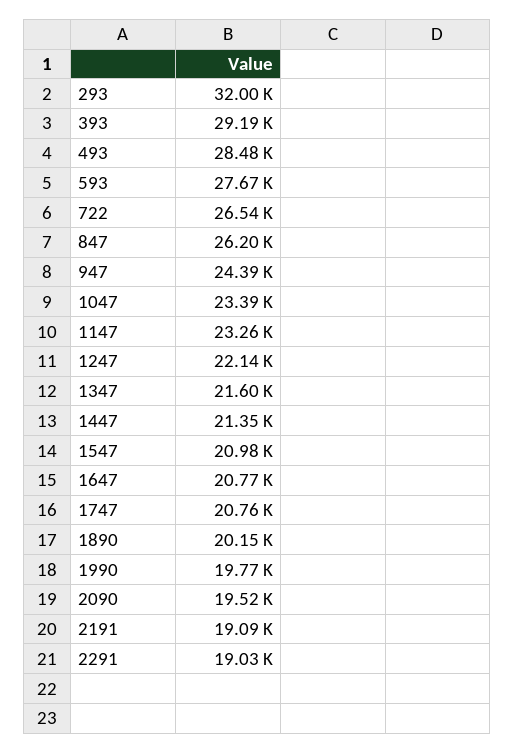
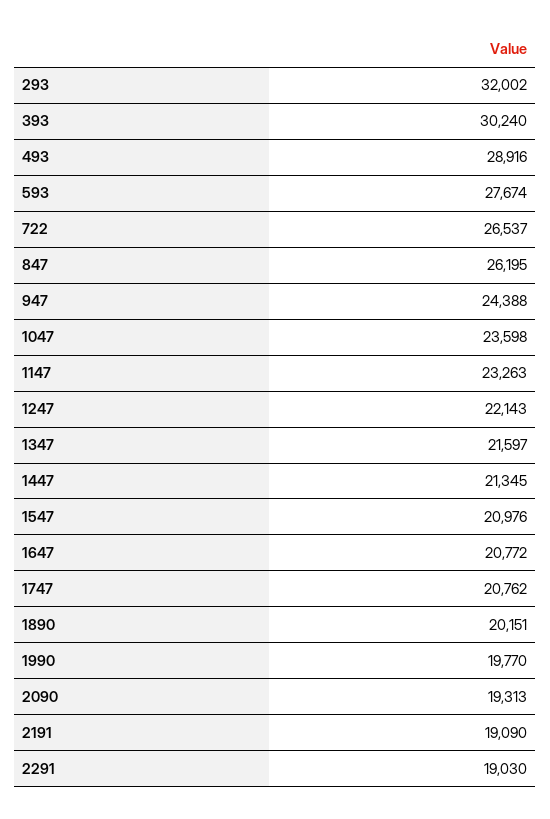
393: 29190 -> 30240
493: 28480 -> 28916
1047: 23390 -> 23598
2090: 19520 -> 19313

